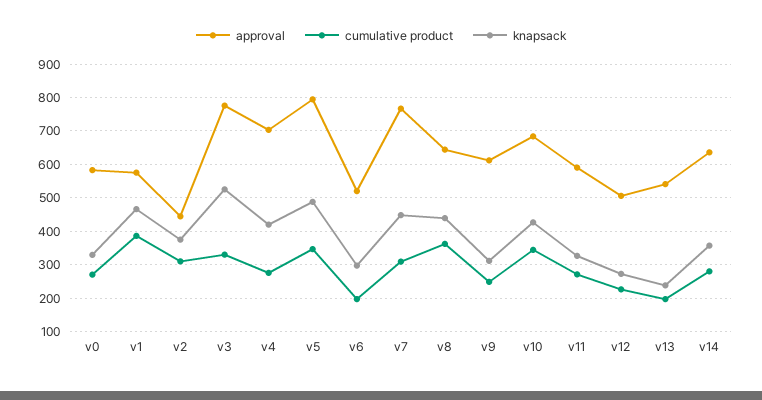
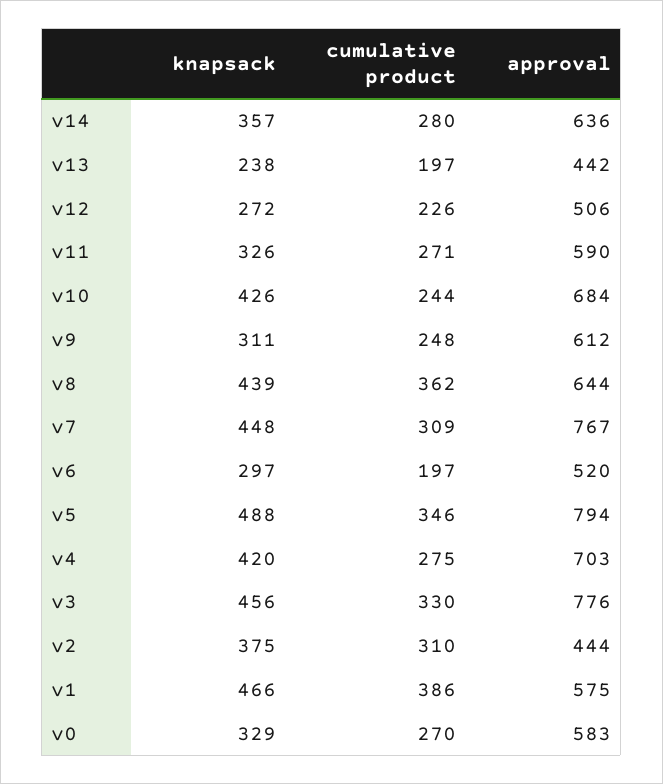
knapsack, v3: 520 -> 456
cumulative product, v10: 340 -> 244
approval, v13: 540 -> 442

